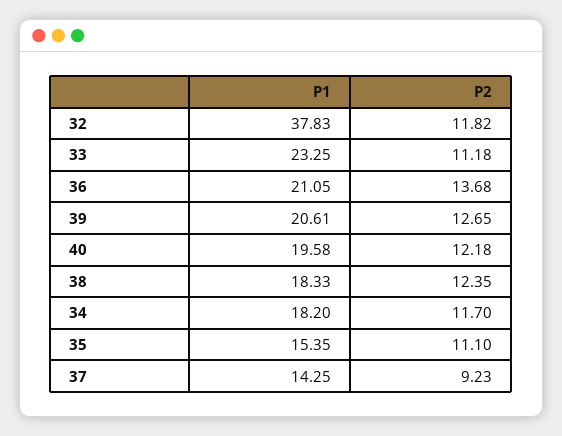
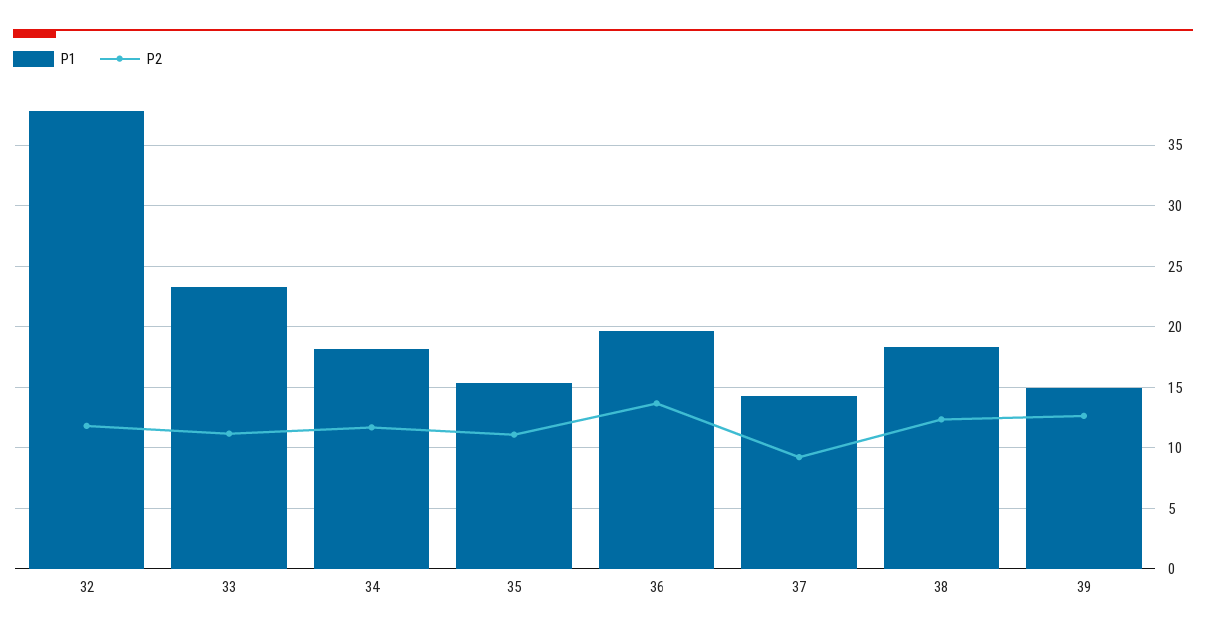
P1, 36: 21.05 -> 19.5
P1, 39: 20.61 -> 15
P1, 40: 19.58 -> none
P2, 40: 12.18 -> none

